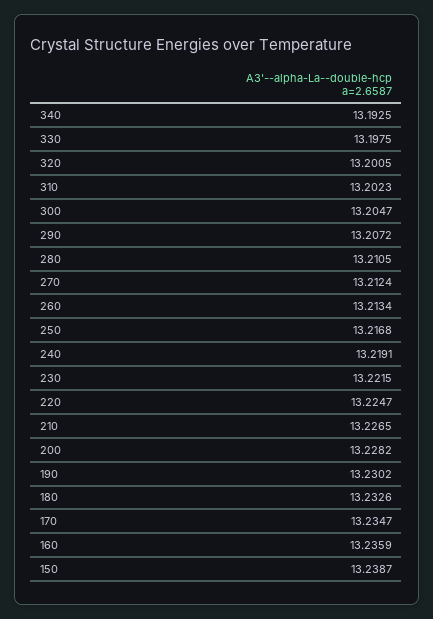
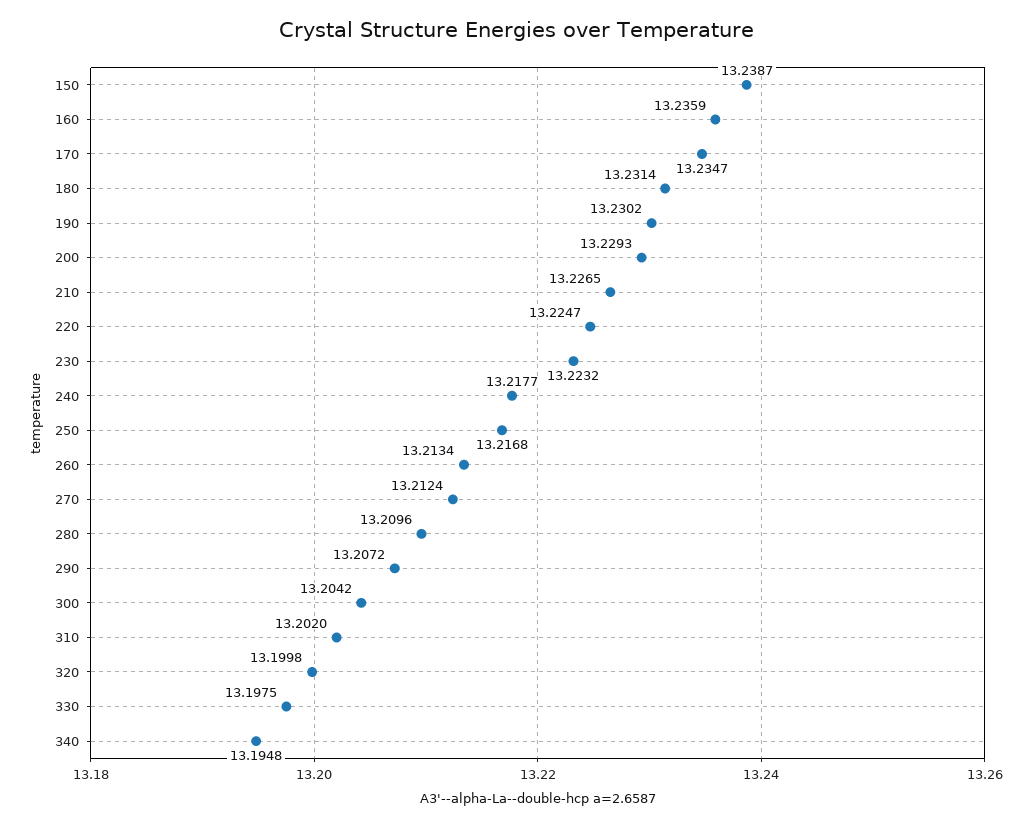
340: 13.1925 -> 13.1948
320: 13.2005 -> 13.1998
310: 13.2023 -> 13.202
300: 13.2047 -> 13.2042
280: 13.2105 -> 13.2096
240: 13.2191 -> 13.2177
230: 13.2215 -> 13.2232
200: 13.2282 -> 13.2293
180: 13.2326 -> 13.2314

